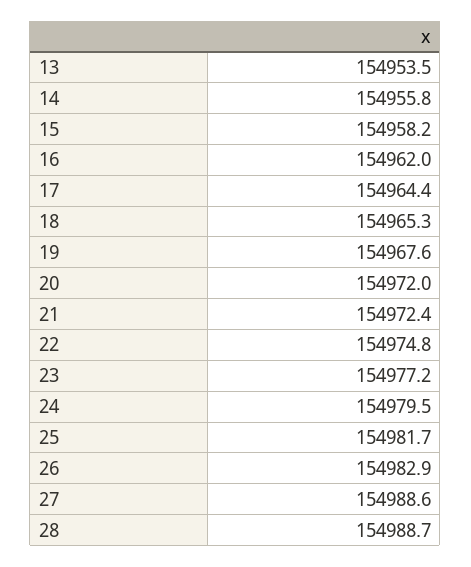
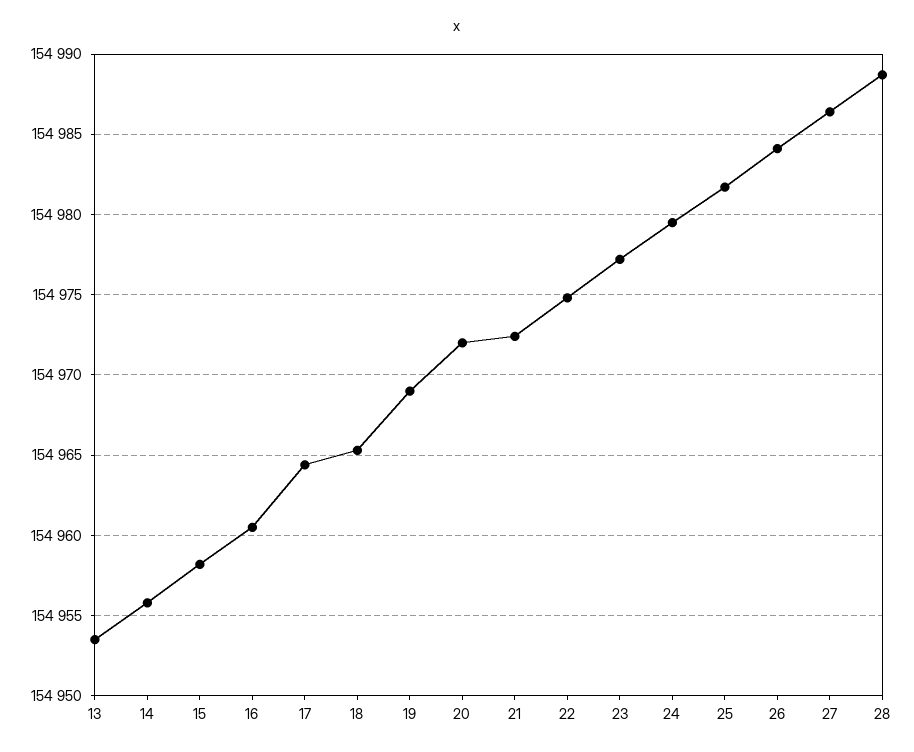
16: 154962 -> 154960.5
19: 154967.6 -> 154969
26: 154982.9 -> 154984
27: 154988.6 -> 154986.5

